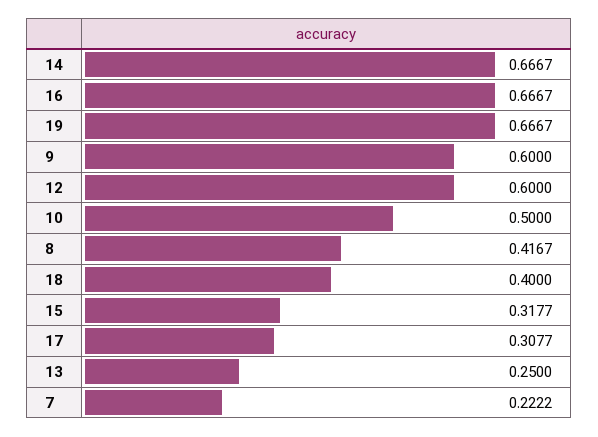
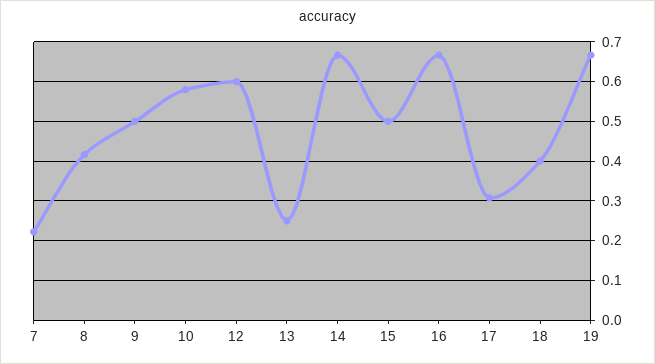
9: 0.6 -> 0.5
10: 0.5 -> 0.58
15: 0.3177 -> 0.5

